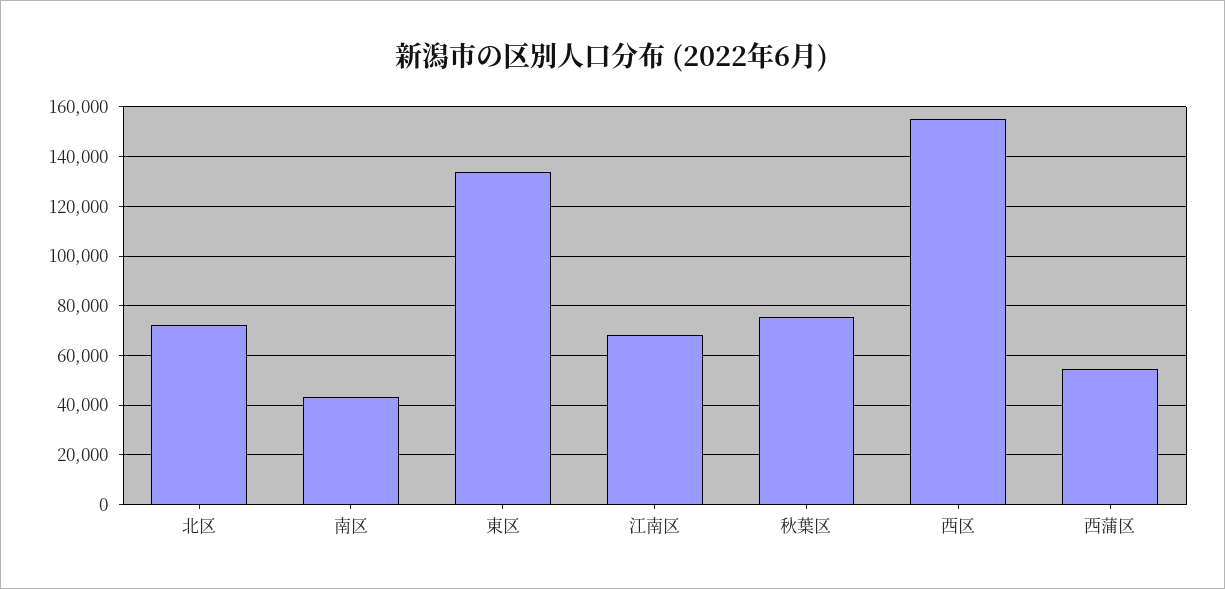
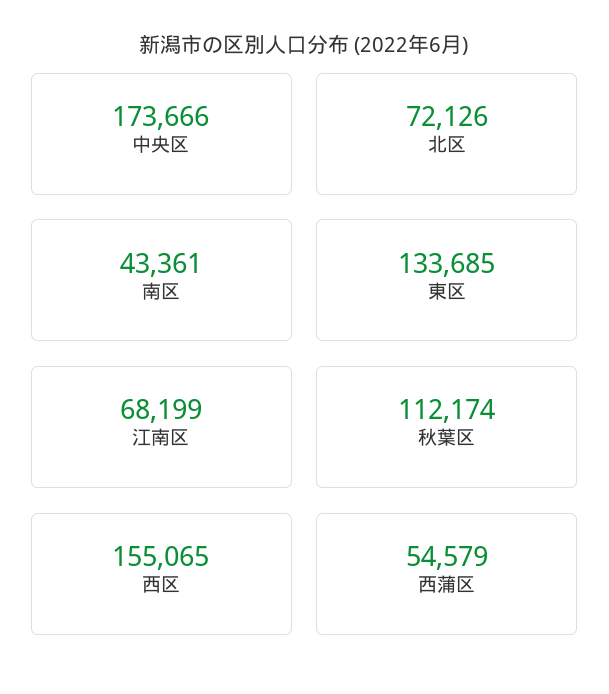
秋葉区: 75000 -> 112174
中央区: none -> 173666

